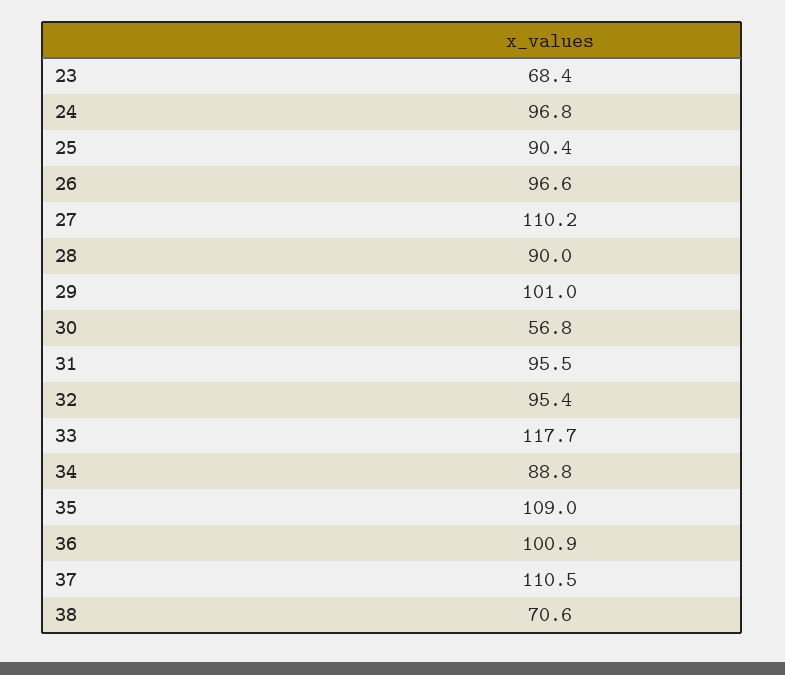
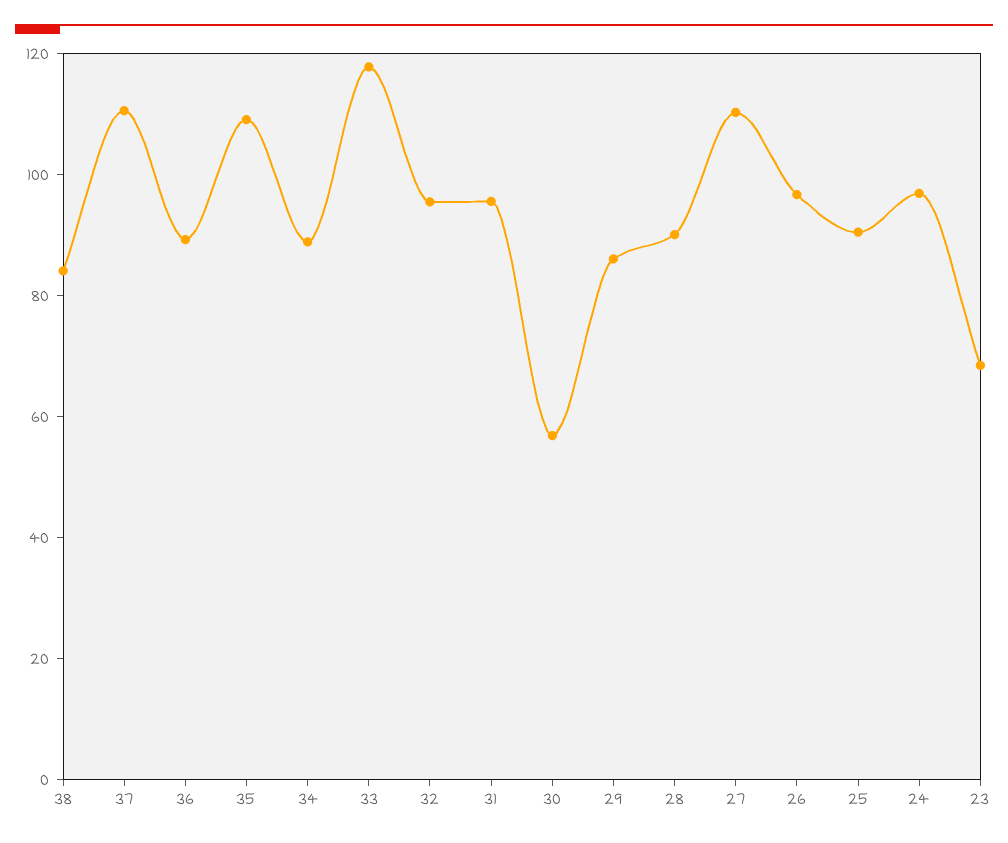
29: 101 -> 85
36: 100.9 -> 90
38: 70.6 -> 85

